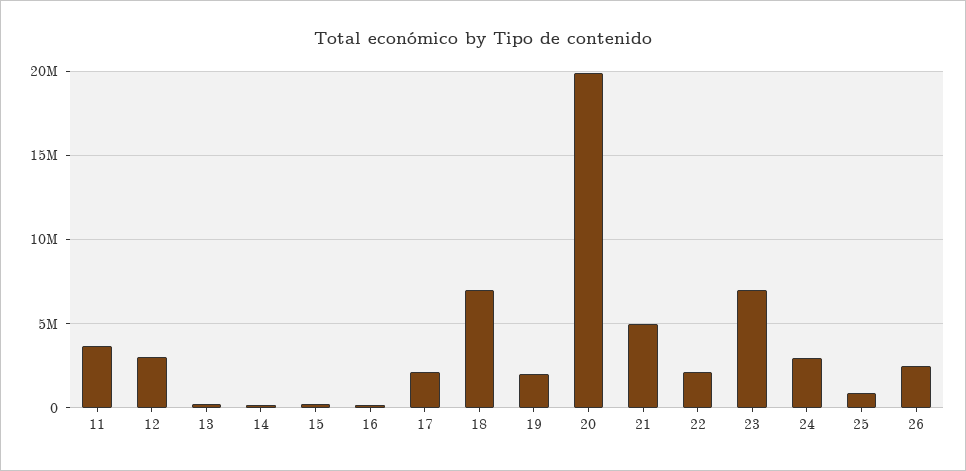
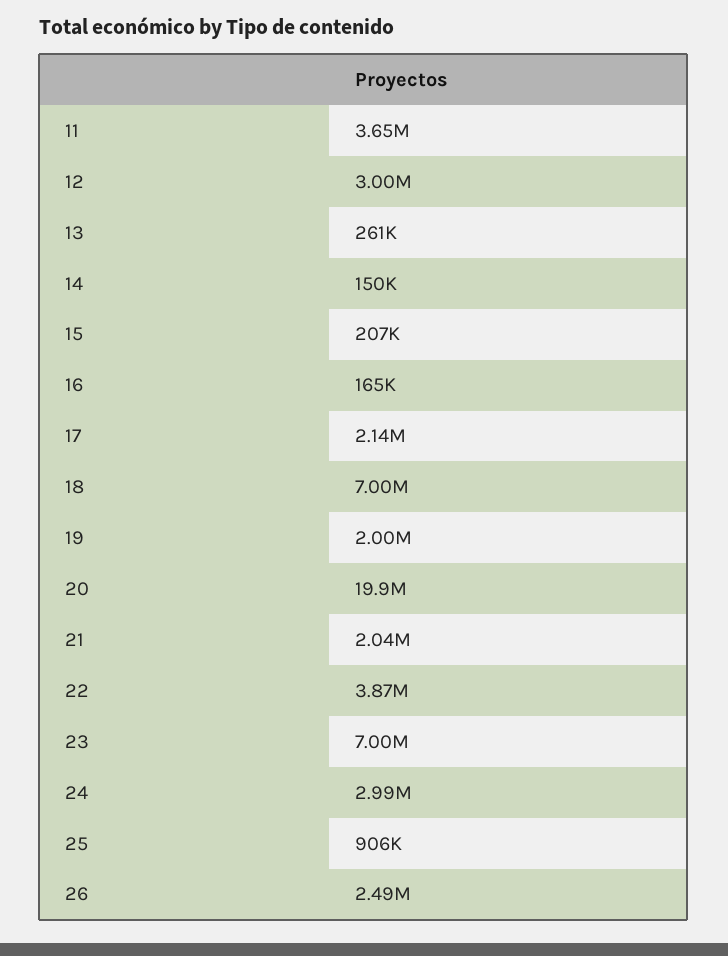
21: 5000000 -> 2040000
22: 2000000 -> 3870000

